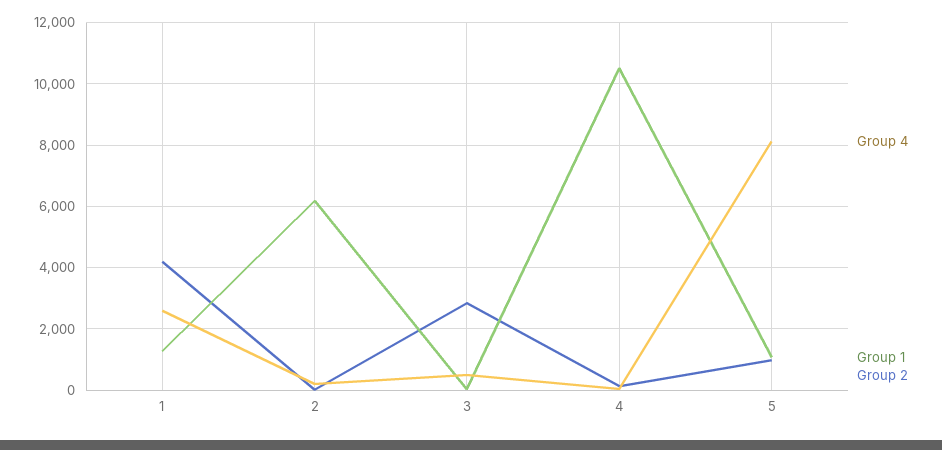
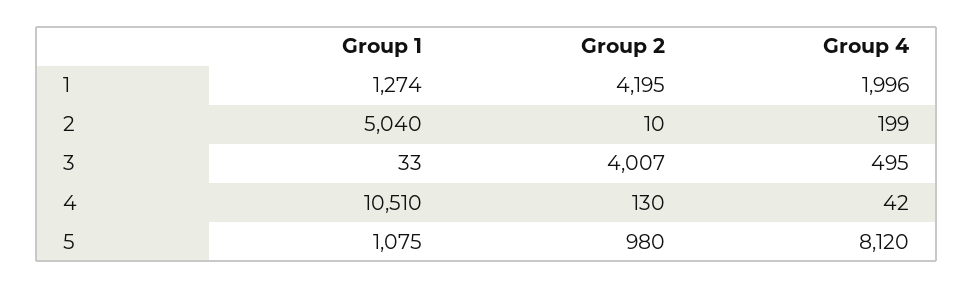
Group 4, 1: 2600 -> 1996
Group 1, 2: 6200 -> 5040
Group 2, 3: 2800 -> 4007

